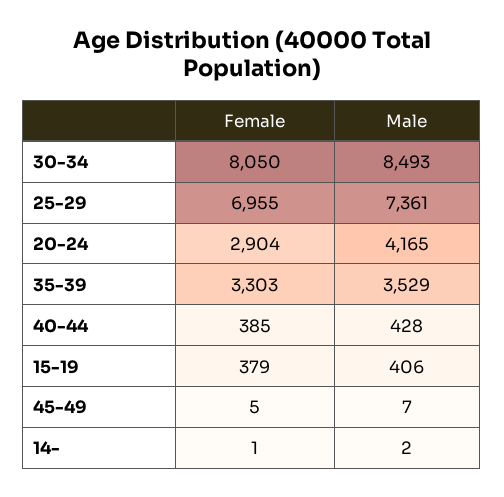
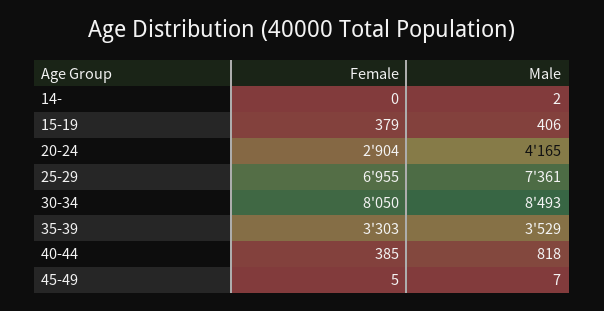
Male, 40-44: 428 -> 818
Female, 14-: 1 -> 0

